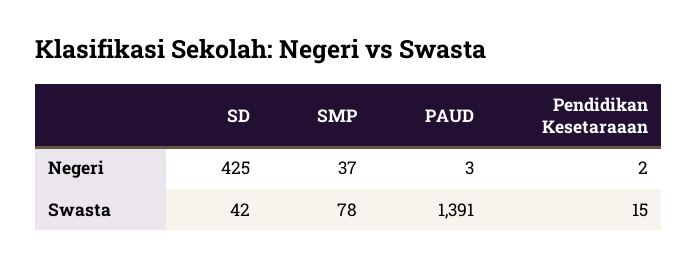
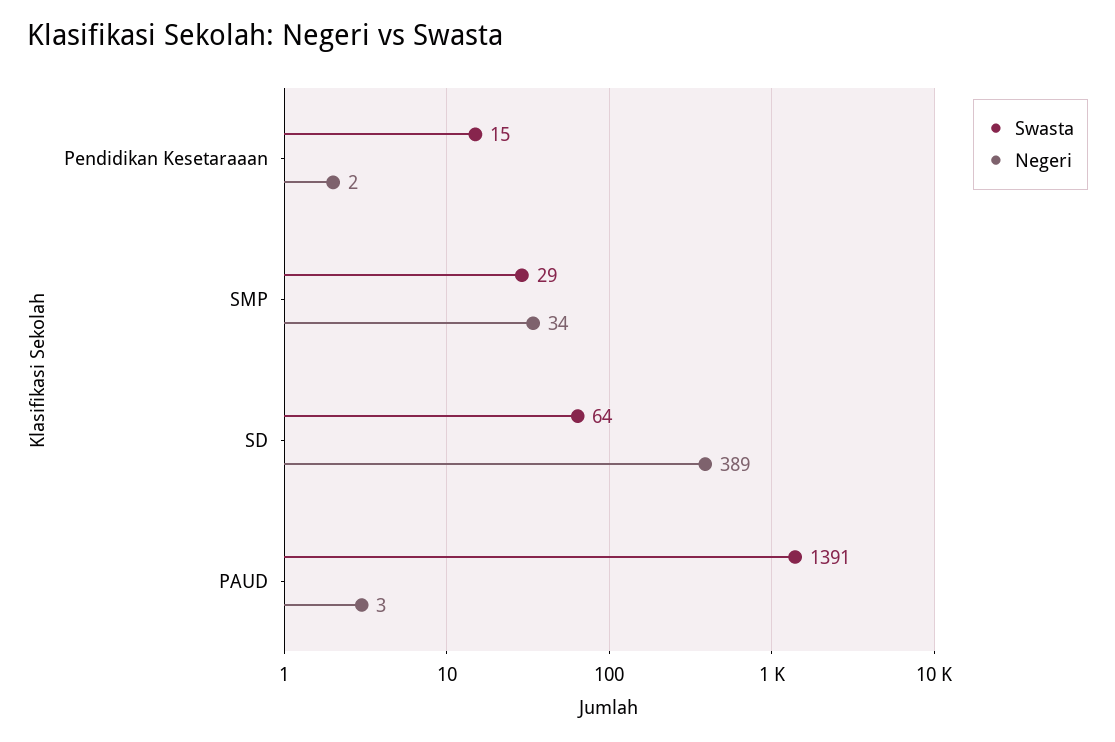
Negeri, SD: 425 -> 389
Negeri, SMP: 37 -> 34
Swasta, SD: 42 -> 64
Swasta, SMP: 78 -> 29

